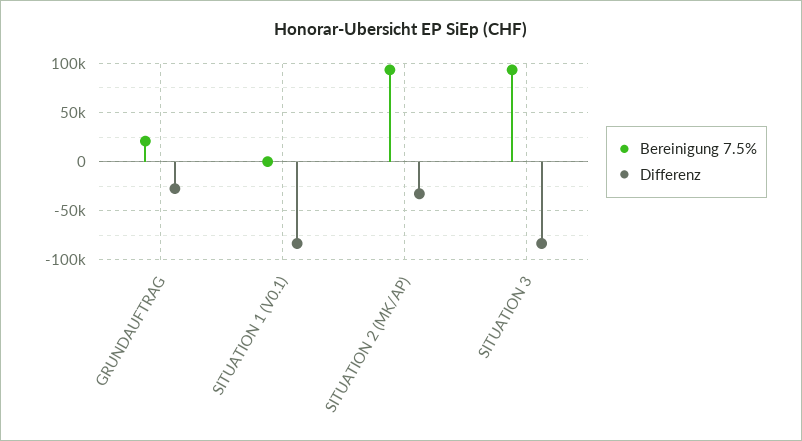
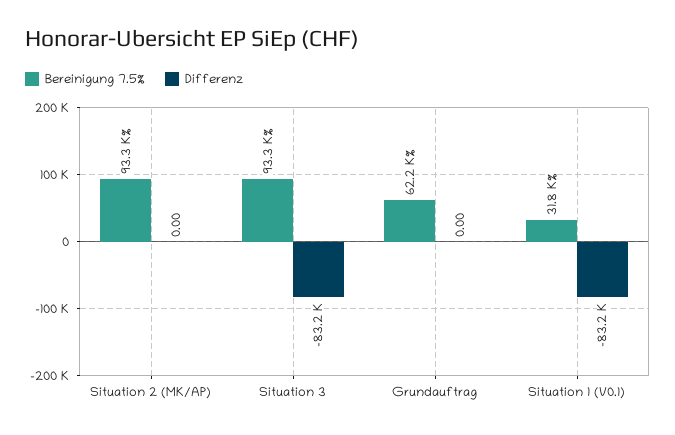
Bereinigung 7.5%, GRUNDAUFTRAG: 20000 -> 62200
Differenz, GRUNDAUFTRAG: -30000 -> 0
Bereinigung 7.5%, SITUATION 1 (V0.1): 0 -> 31800
Differenz, SITUATION 2 (MK/AP): -30000 -> 0

